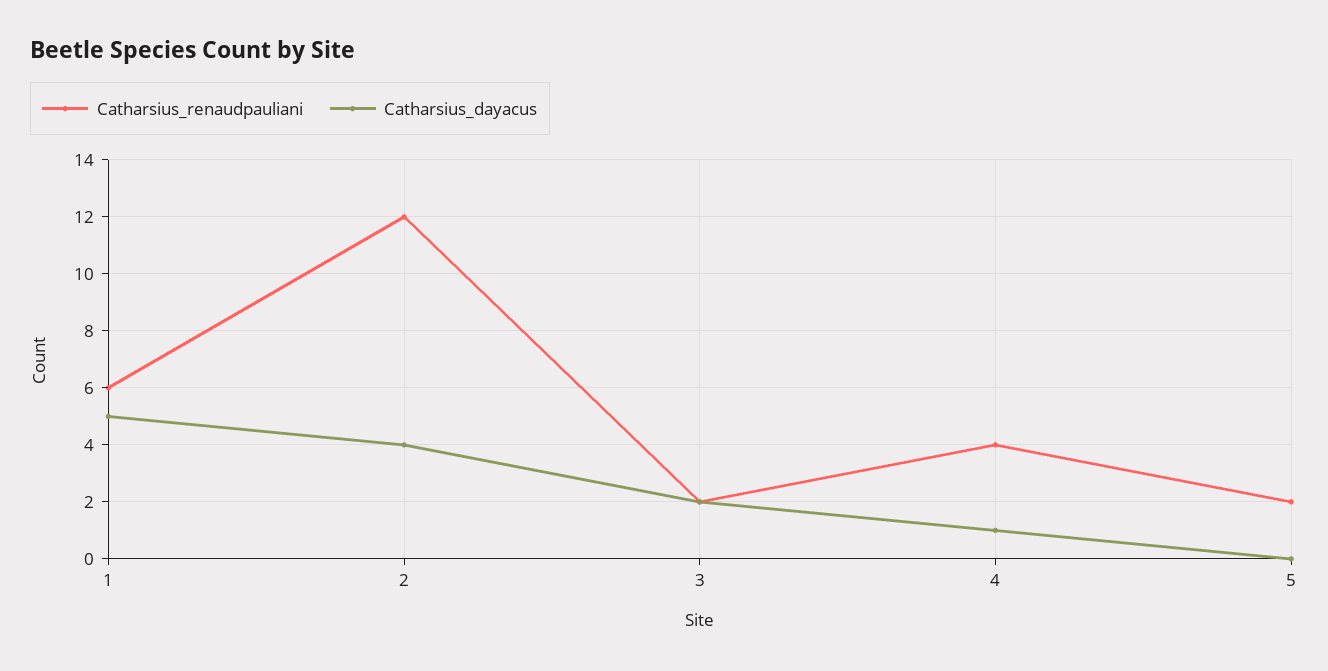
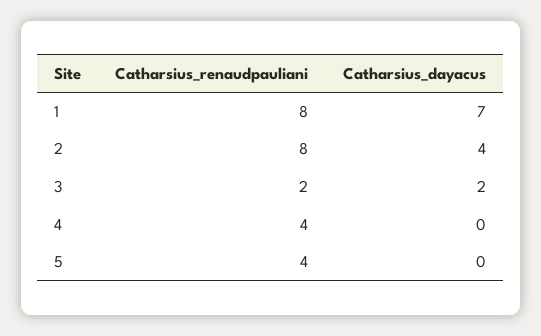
Catharsius_renaudpauliani, 1: 6 -> 8
Catharsius_dayacus, 1: 5 -> 7
Catharsius_renaudpauliani, 2: 12 -> 8
Catharsius_dayacus, 4: 1 -> 0
Catharsius_renaudpauliani, 5: 2 -> 4

